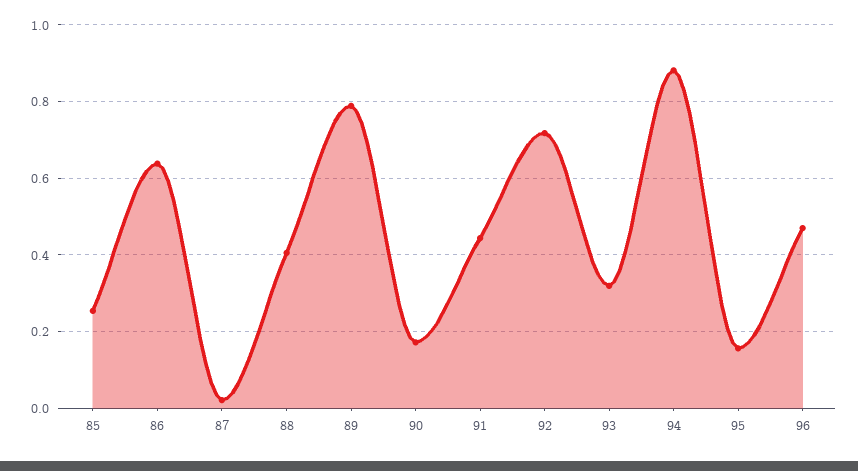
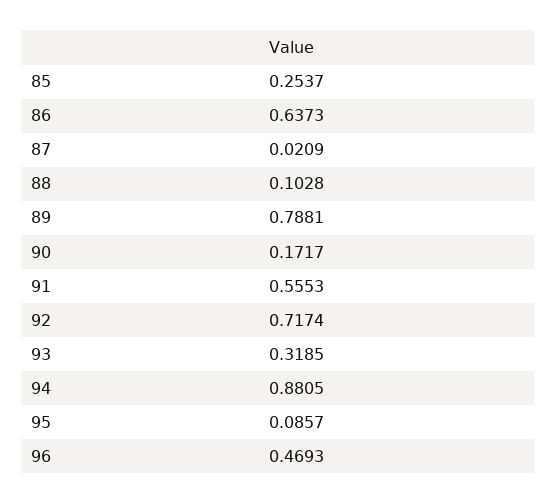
88: 0.4 -> 0.1028
91: 0.44 -> 0.5553
95: 0.16 -> 0.0857

